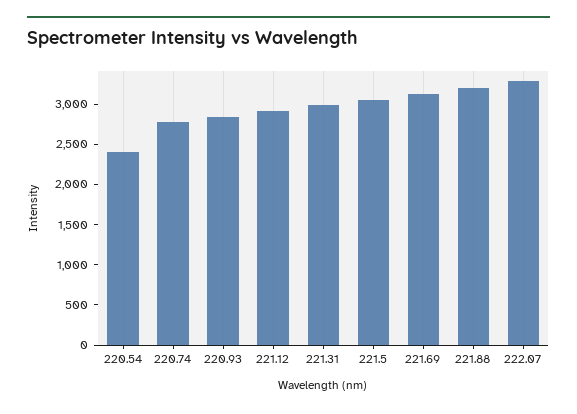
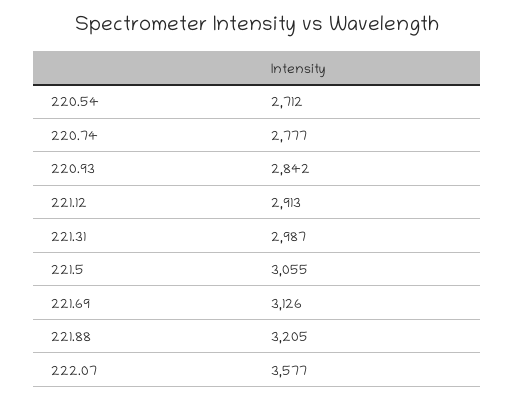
220.54: 2400 -> 2712
222.07: 3300 -> 3577

